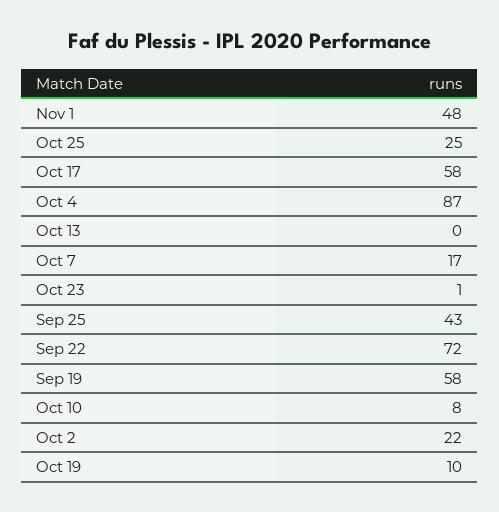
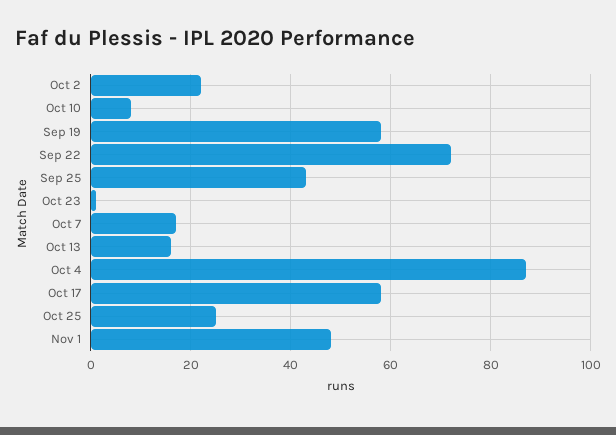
Oct 13: 0 -> 15
Oct 19: 10 -> none

